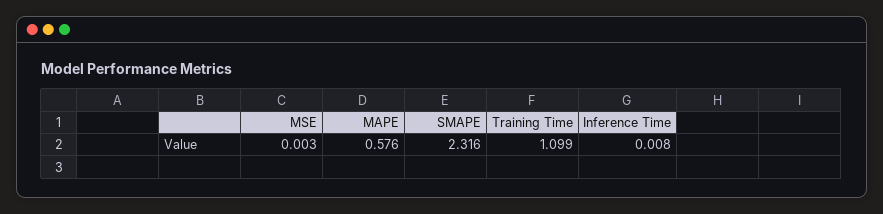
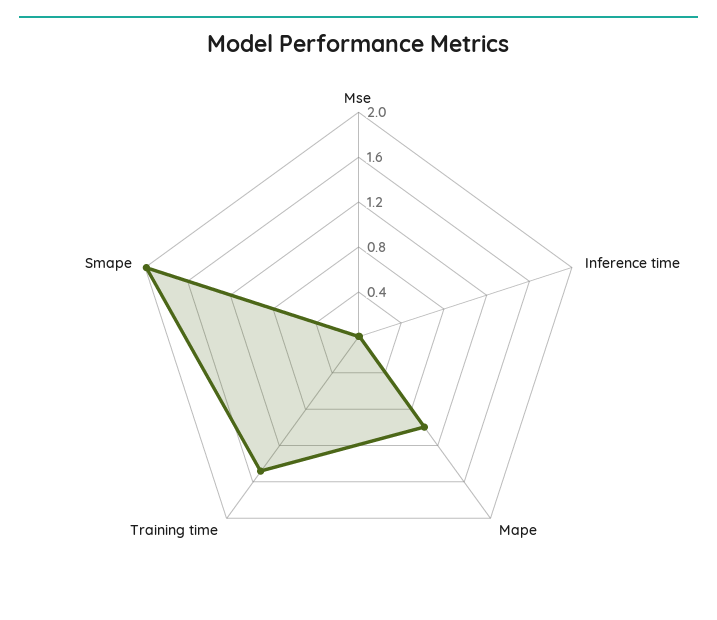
MAPE: 0.576 -> 1
SMAPE: 2.316 -> 2
Training Time: 1.099 -> 1.5

